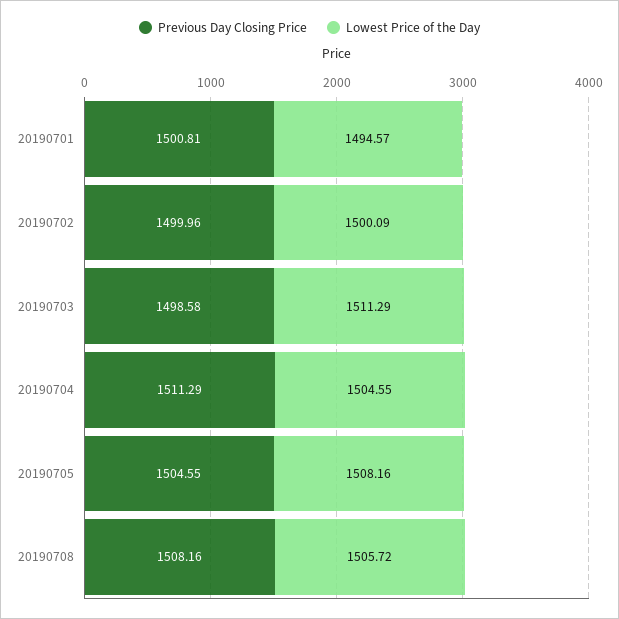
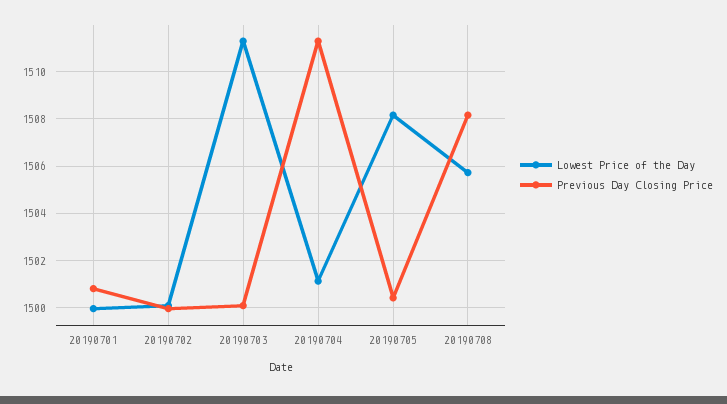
Lowest Price of the Day, 20190701: 1494.57 -> 1500
Previous Day Closing Price, 20190703: 1498.58 -> 1500
Lowest Price of the Day, 20190704: 1504.55 -> 1501
Previous Day Closing Price, 20190705: 1504.55 -> 1500.5

